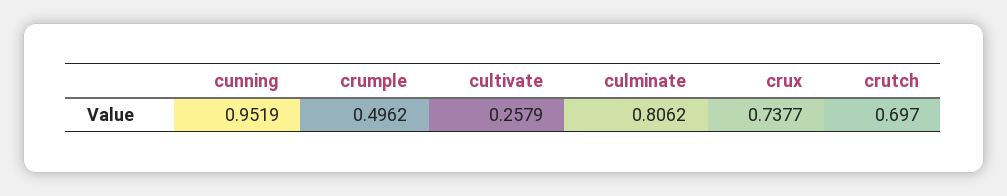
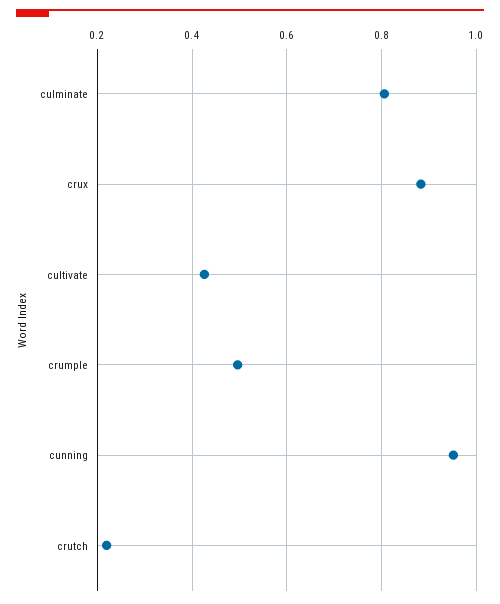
cultivate: 0.2579 -> 0.42
crux: 0.7377 -> 0.88
crutch: 0.697 -> 0.22

